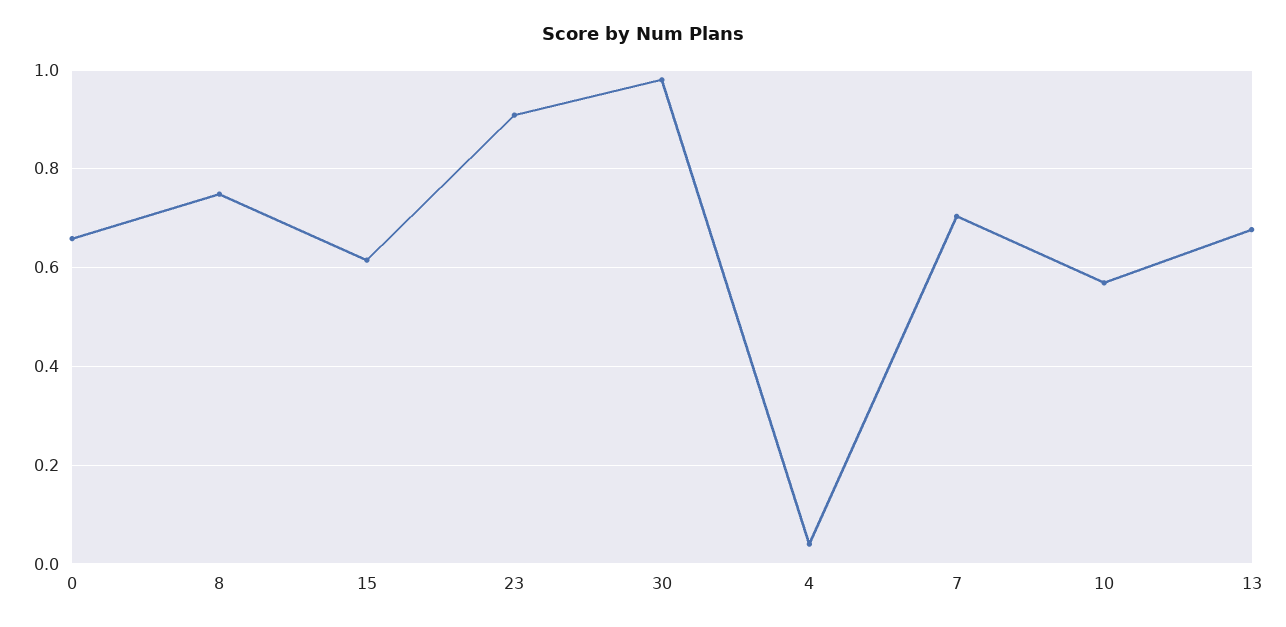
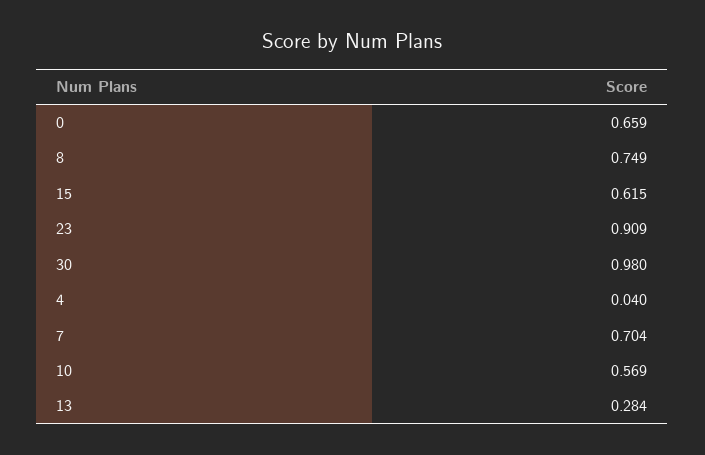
13: 0.68 -> 0.284

